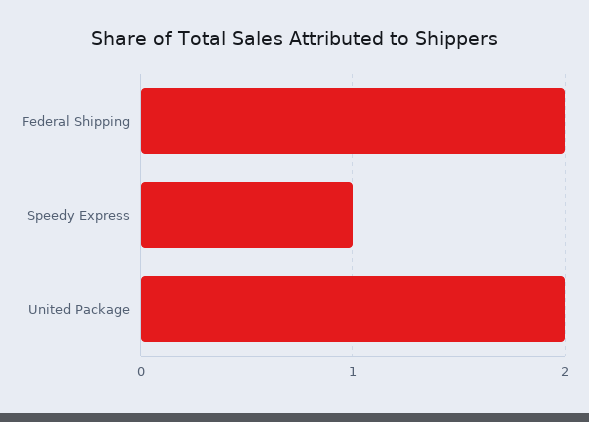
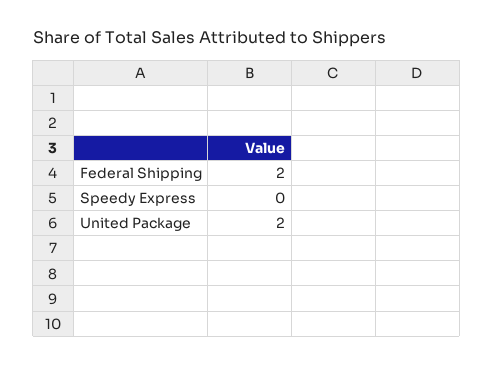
Speedy Express: 1 -> 0

